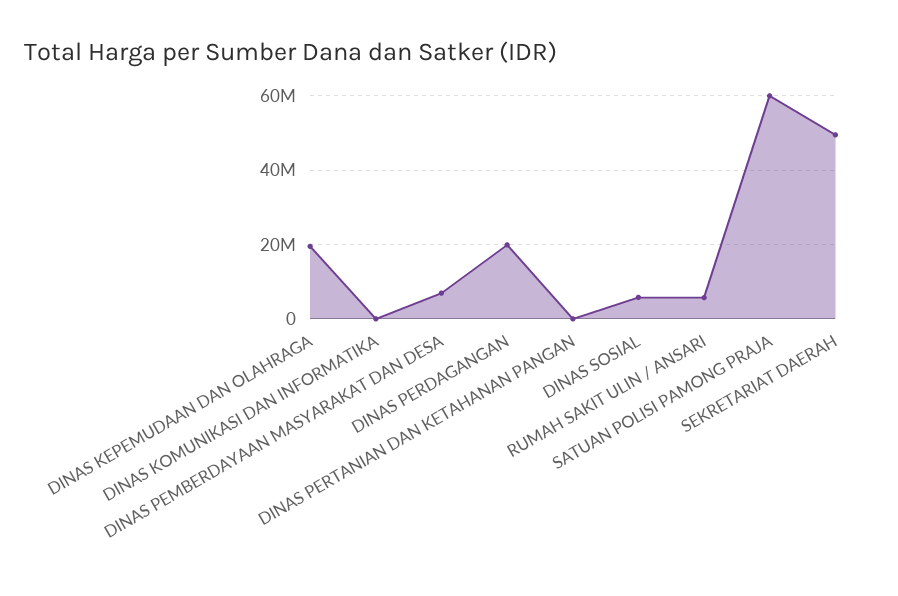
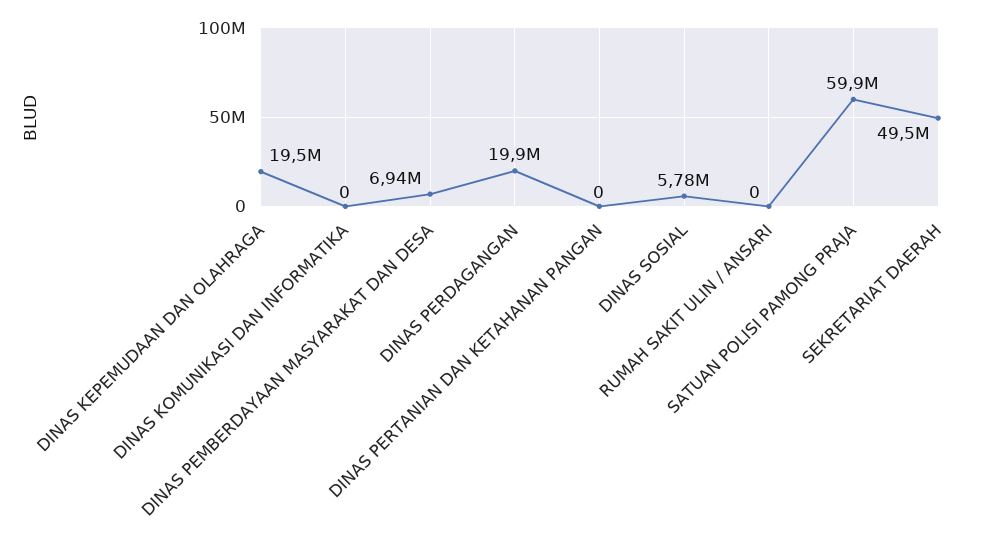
RUMAH SAKIT ULIN / ANSARI: 6000000 -> 0

